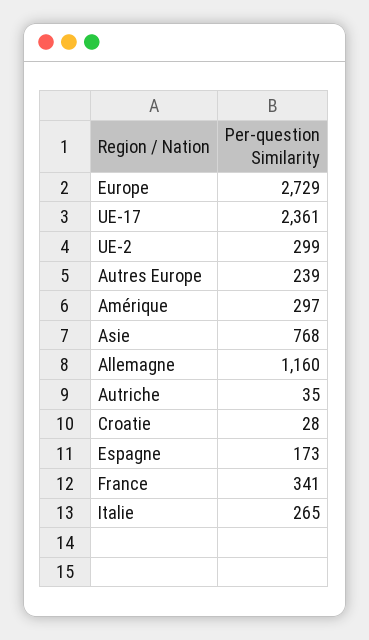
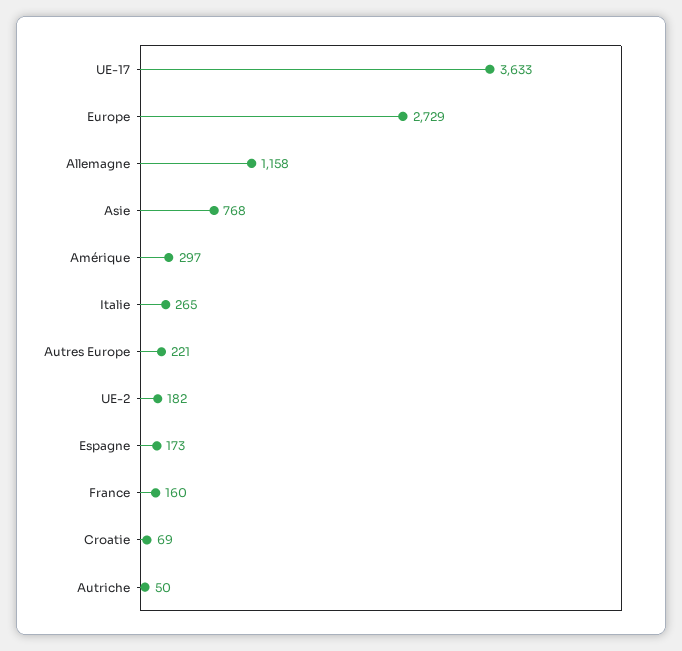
UE-17: 2361 -> 3633
UE-2: 299 -> 182
Autres Europe: 239 -> 221
Allemagne: 1160 -> 1158
Autriche: 35 -> 50
Croatie: 28 -> 69
France: 341 -> 160

